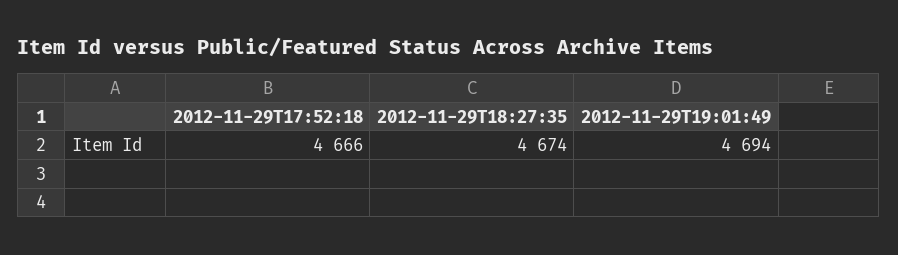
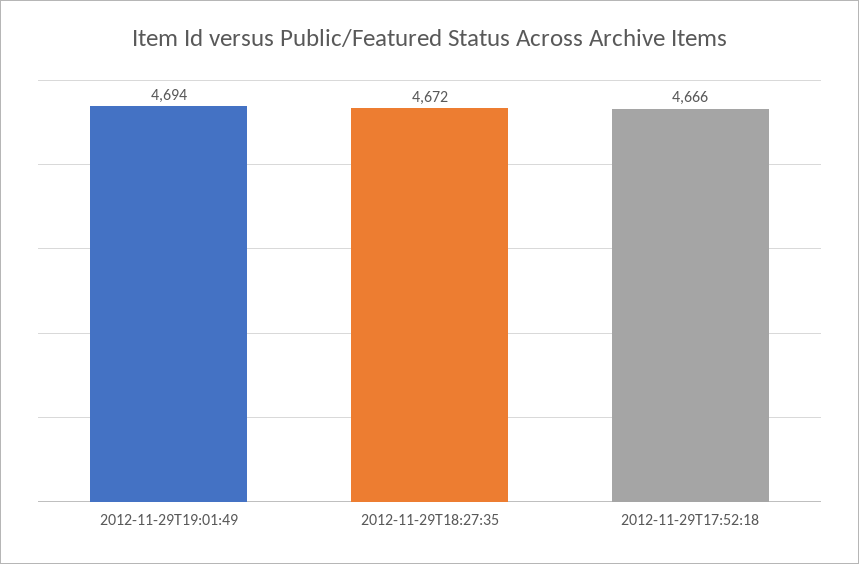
2012-11-29T18:27:35: 4674 -> 4672

